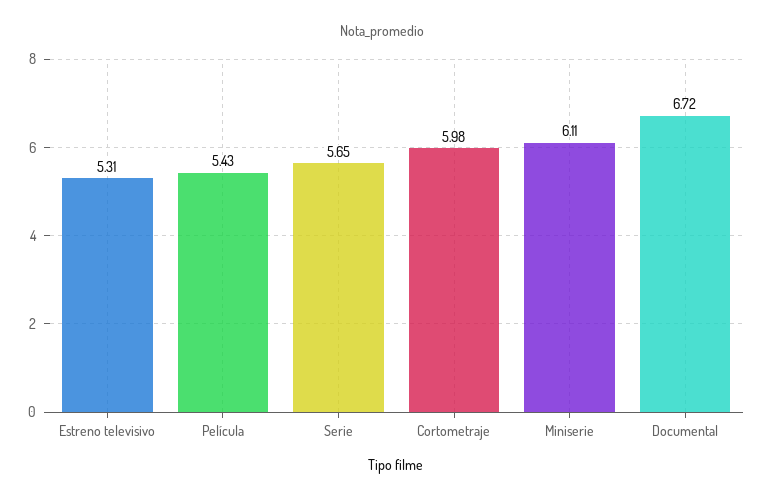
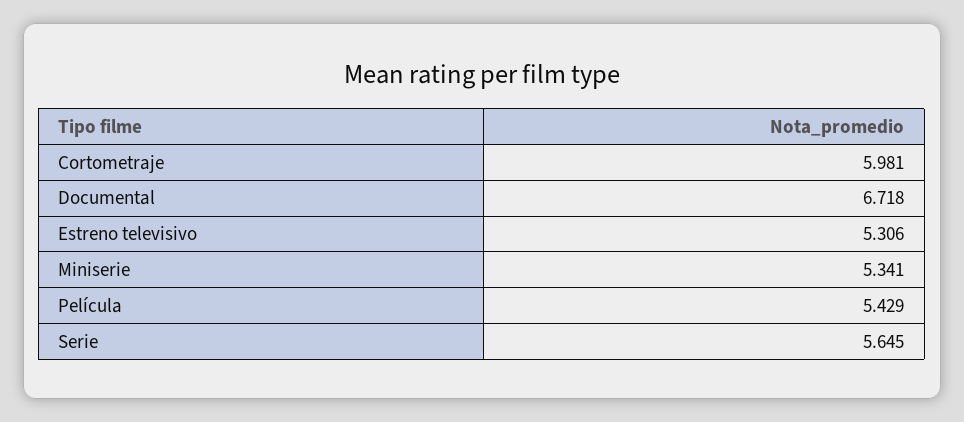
Miniserie: 6.11 -> 5.341

